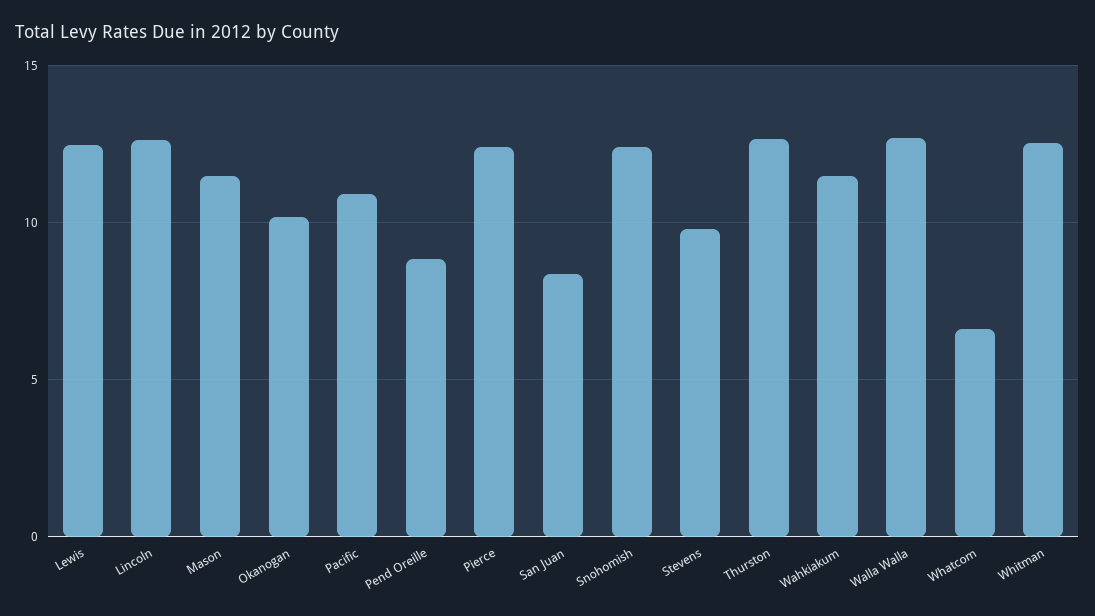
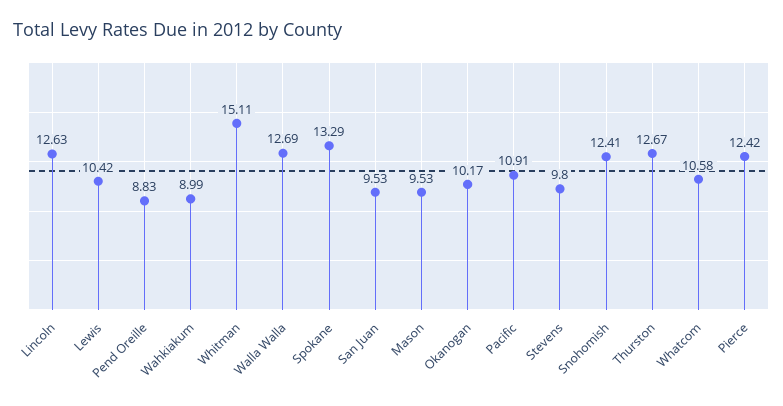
Lewis: 12.5 -> 10.42
Mason: 11.5 -> 9.53
San Juan: 8.5 -> 9.53
Wahkiakum: 11.5 -> 8.99
Whatcom: 6.5 -> 10.58
Whitman: 12.5 -> 15.11
Spokane: none -> 13.29

